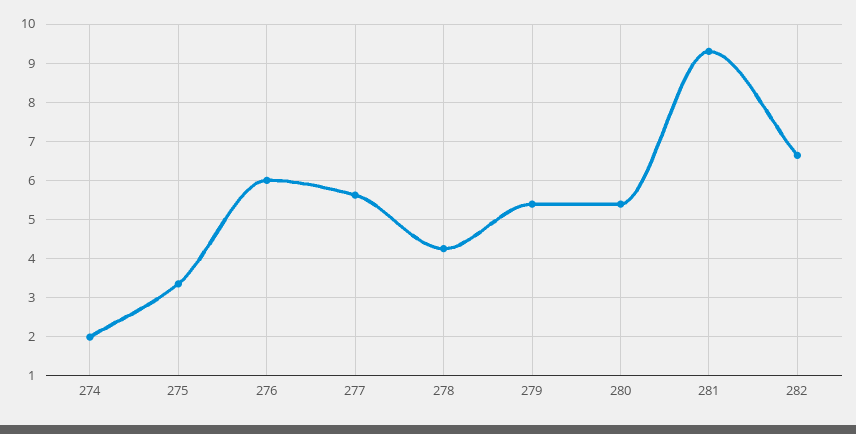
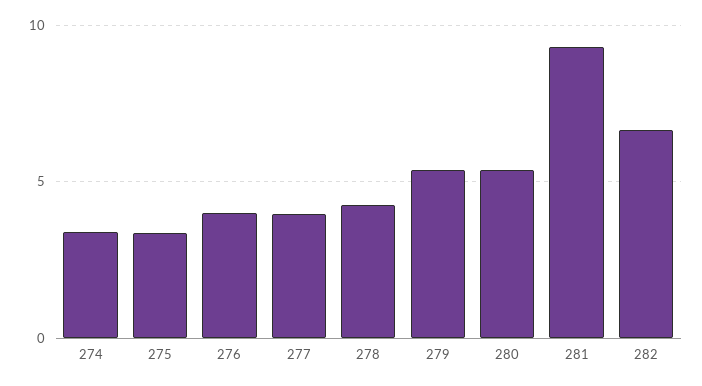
274: 2 -> 3.5
276: 6 -> 4
277: 5.6 -> 4

